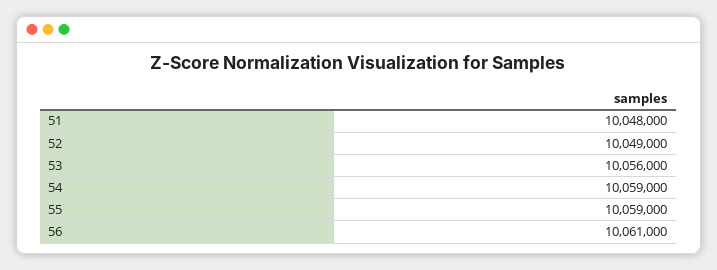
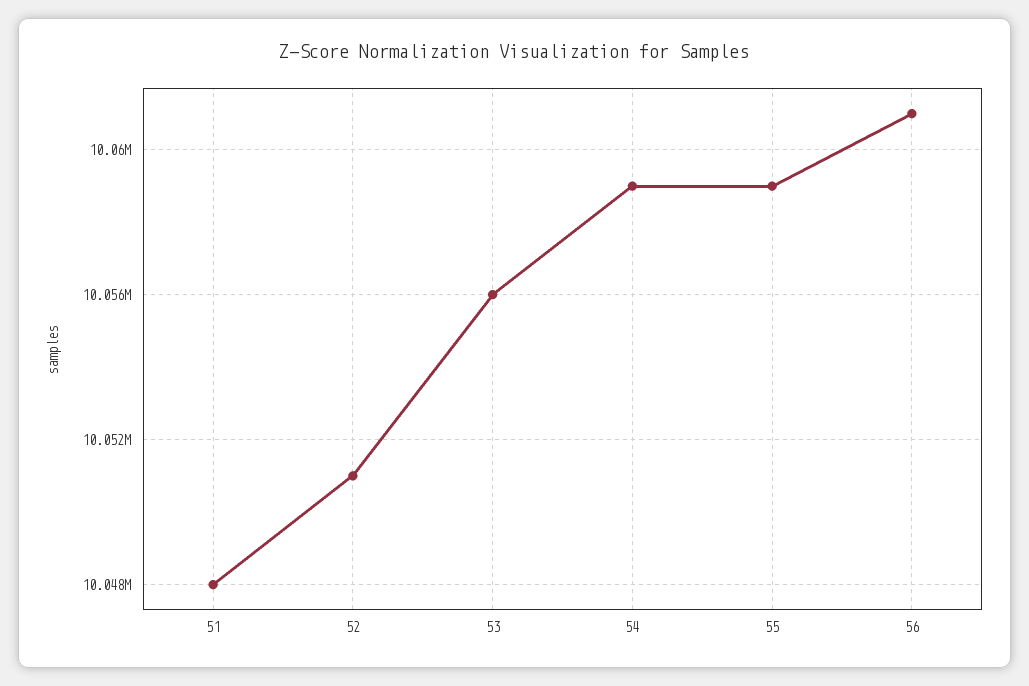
52: 10049000 -> 10051000

